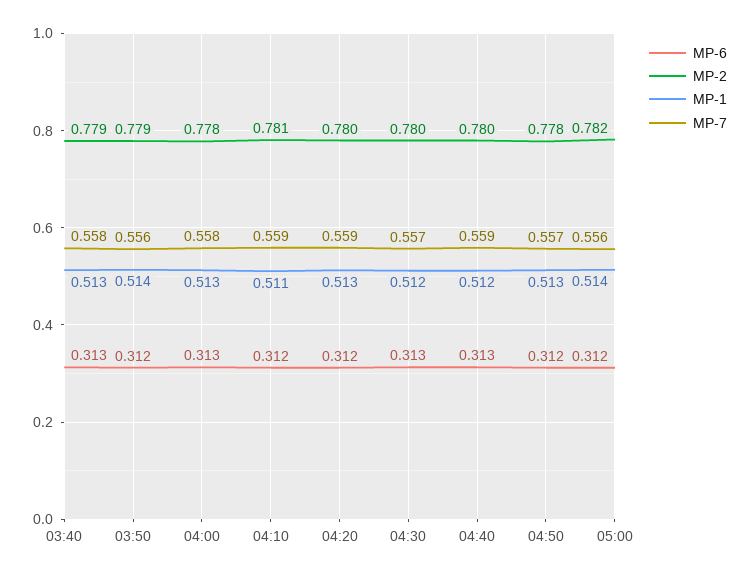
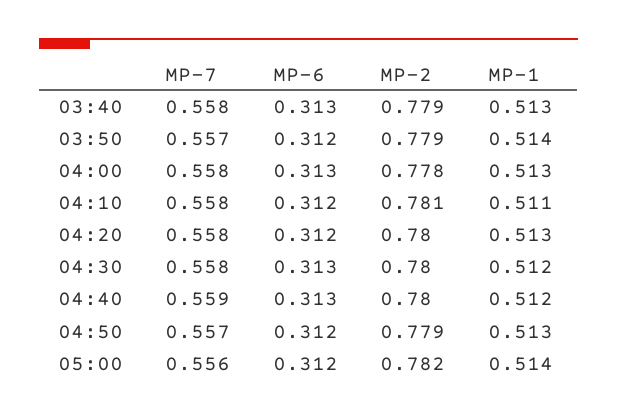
MP-7, 03:50: 0.556 -> 0.557
MP-7, 04:10: 0.559 -> 0.558
MP-7, 04:20: 0.559 -> 0.558
MP-7, 04:30: 0.557 -> 0.558
MP-2, 04:50: 0.778 -> 0.779

